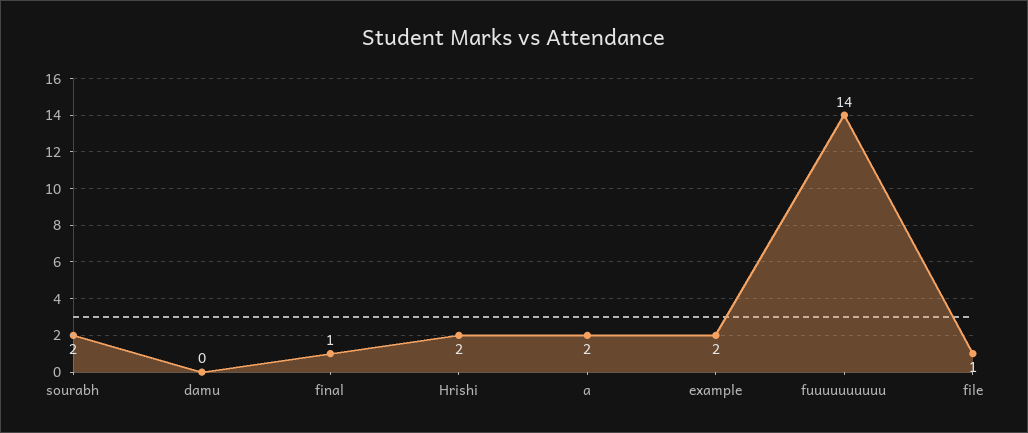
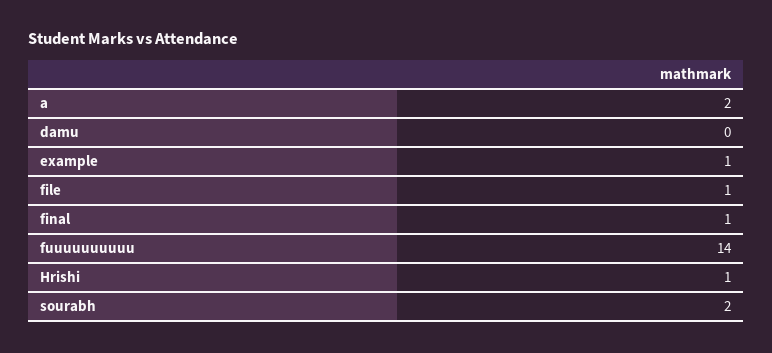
Hrishi: 2 -> 1
example: 2 -> 1

